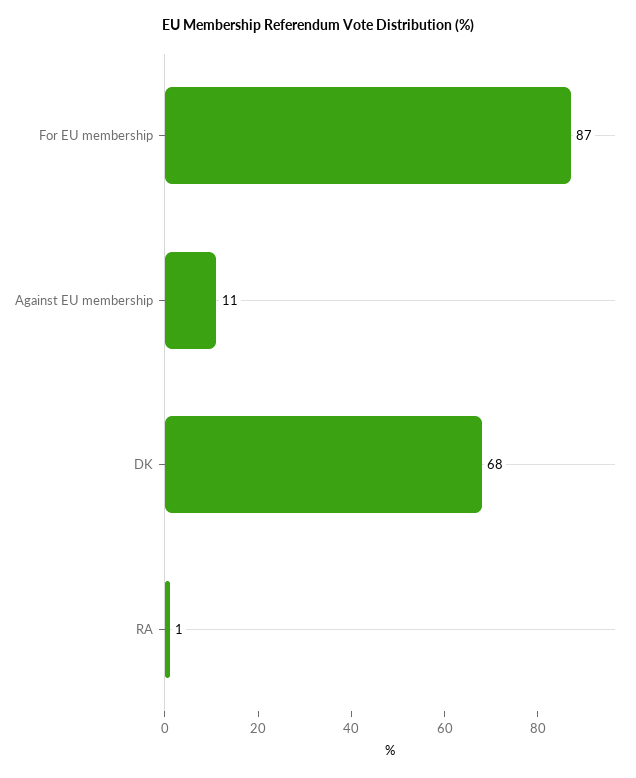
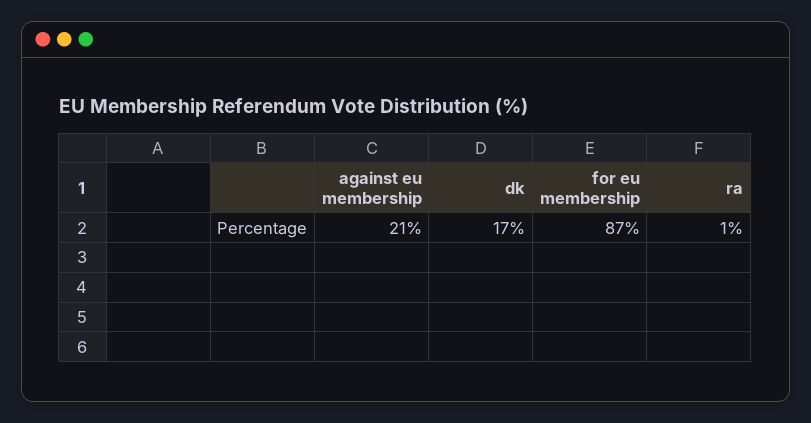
Against EU membership: 11 -> 21
DK: 68 -> 17

